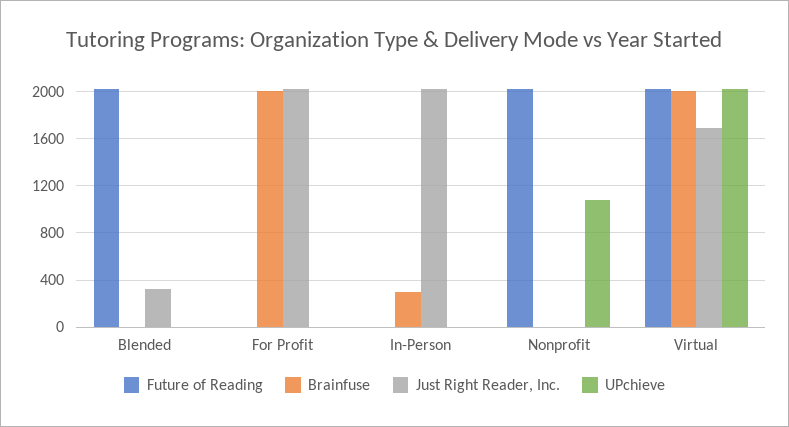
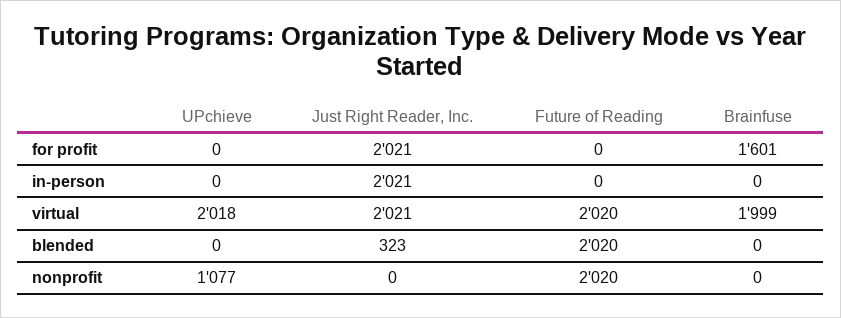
Brainfuse, For Profit: 2000 -> 1601
Brainfuse, In-Person: 300 -> 0
Just Right Reader, Inc., Virtual: 1700 -> 2021

